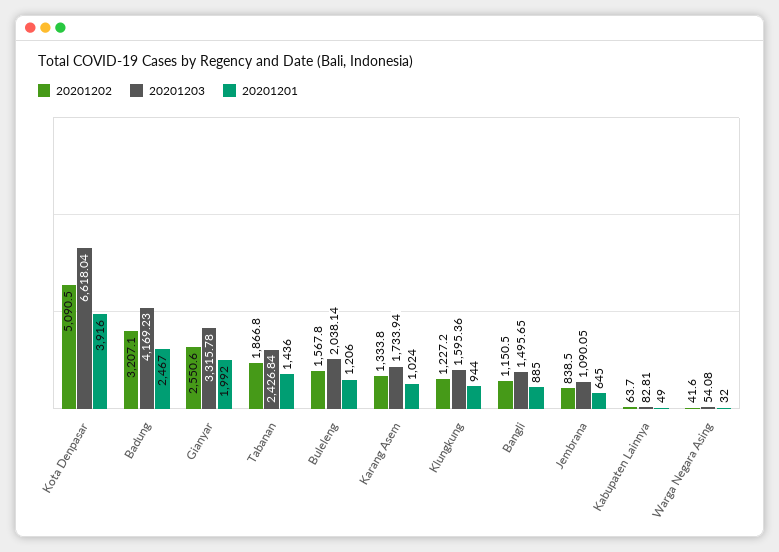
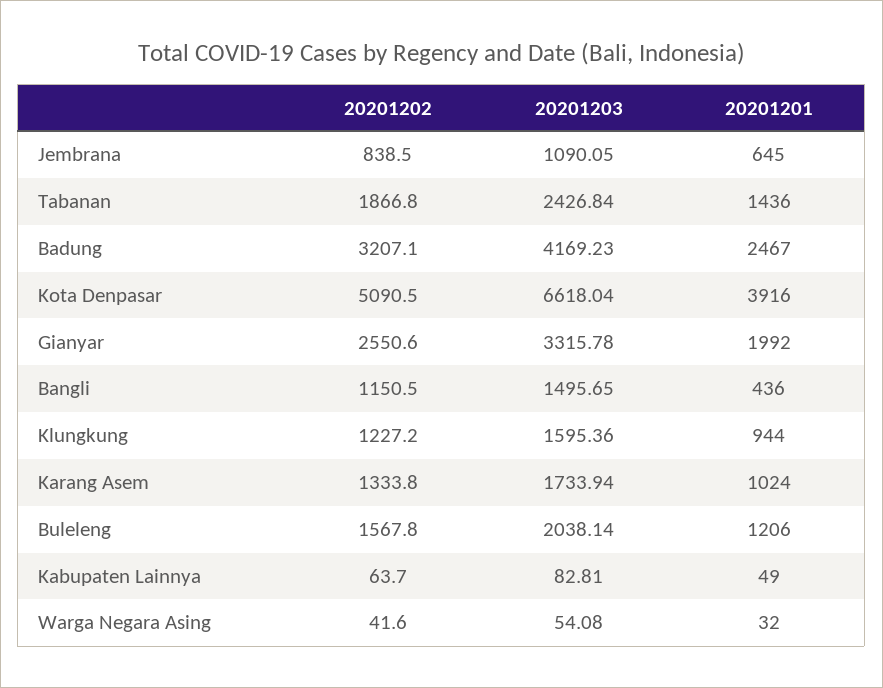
20201201, Bangli: 885 -> 436

